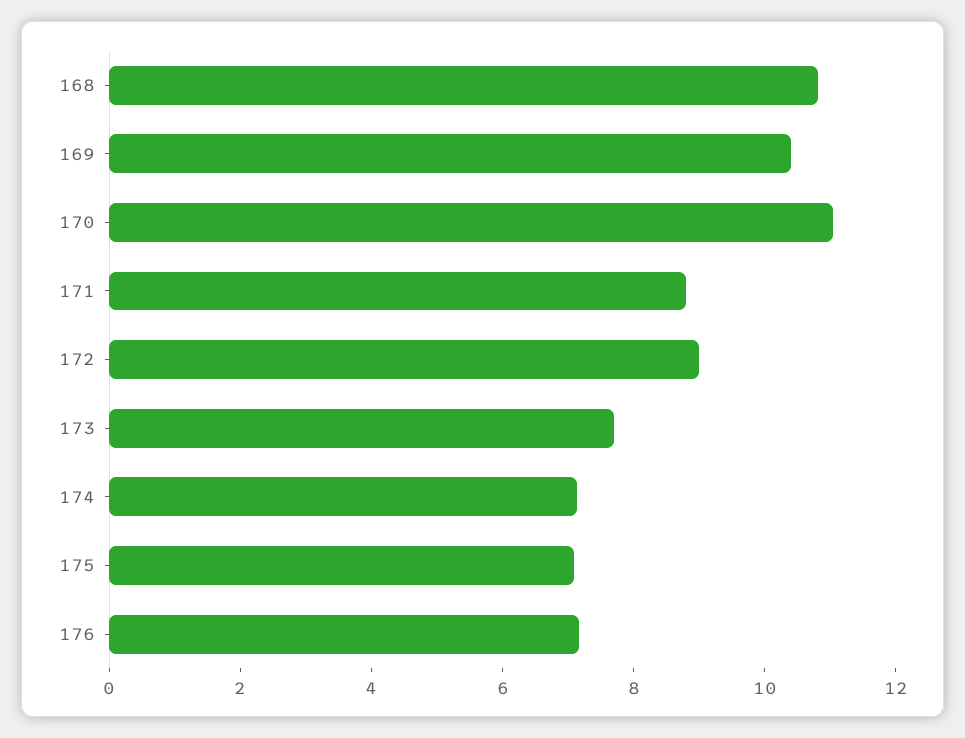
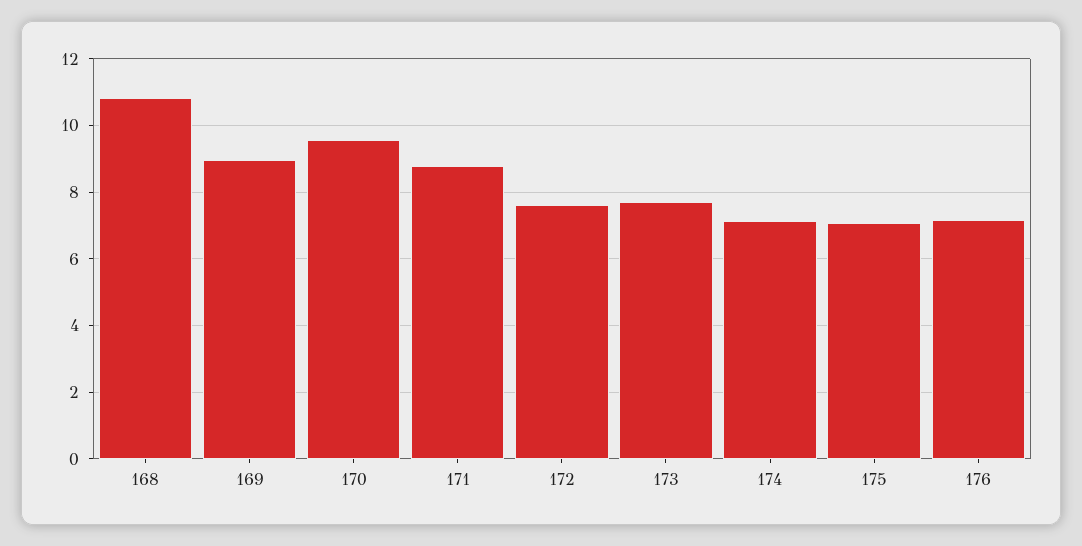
169: 10.5 -> 9
170: 11 -> 9.6
172: 9 -> 7.6

